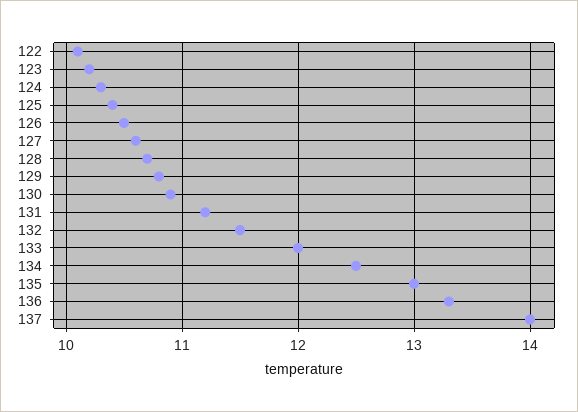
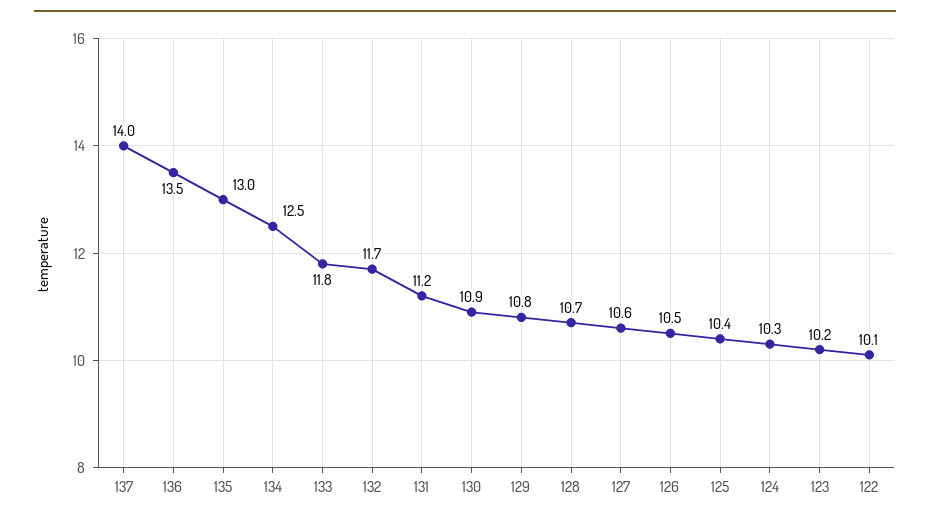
132: 11.5 -> 11.7
133: 12 -> 11.8
136: 13.3 -> 13.5

